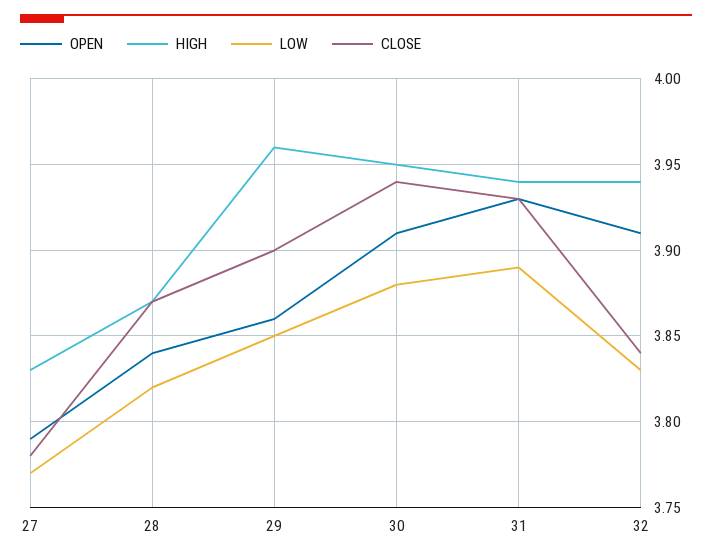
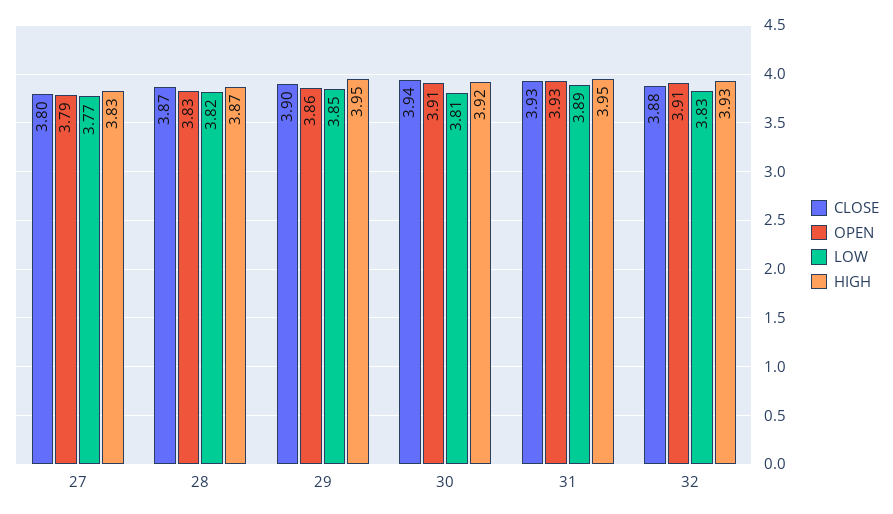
CLOSE, 27: 3.78 -> 3.8
OPEN, 28: 3.84 -> 3.83
HIGH, 29: 3.96 -> 3.95
HIGH, 30: 3.95 -> 3.92
LOW, 30: 3.88 -> 3.81
HIGH, 31: 3.94 -> 3.95
HIGH, 32: 3.94 -> 3.93
CLOSE, 32: 3.84 -> 3.88

